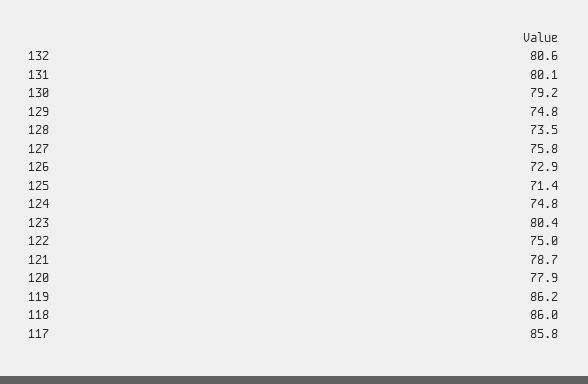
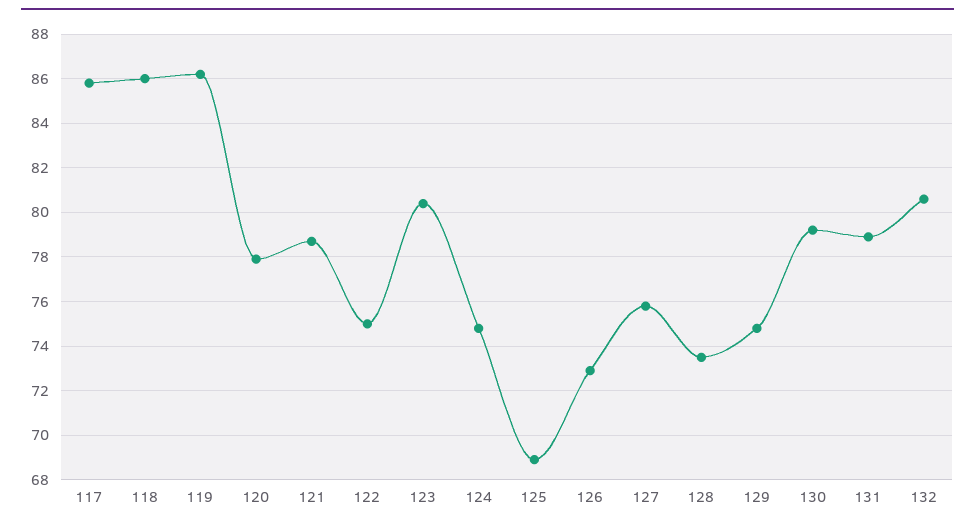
131: 80.1 -> 79
125: 71.4 -> 69

